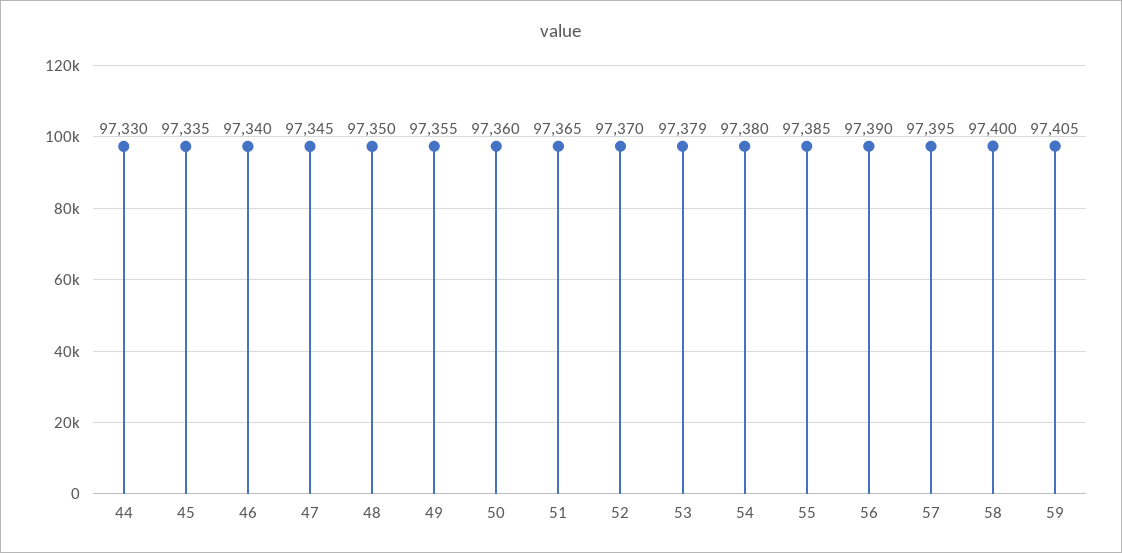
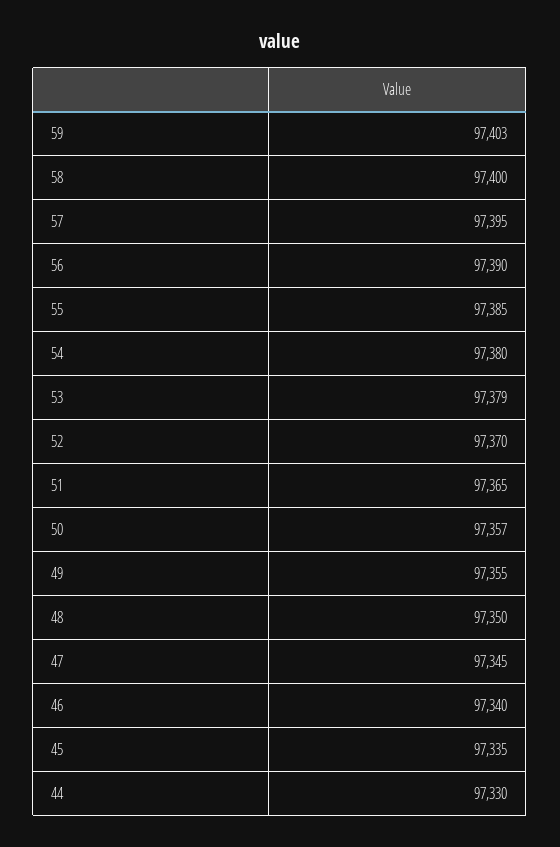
50: 97360 -> 97357
59: 97405 -> 97403

